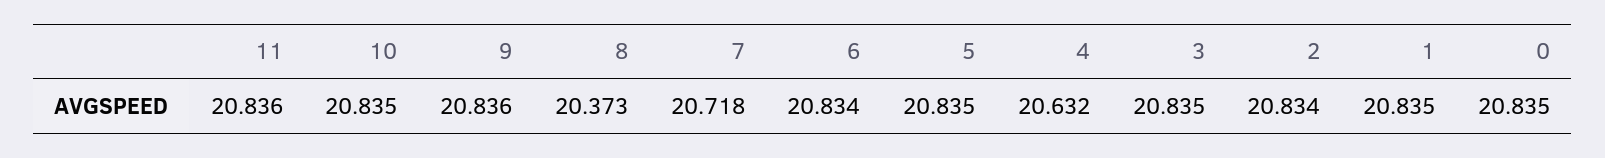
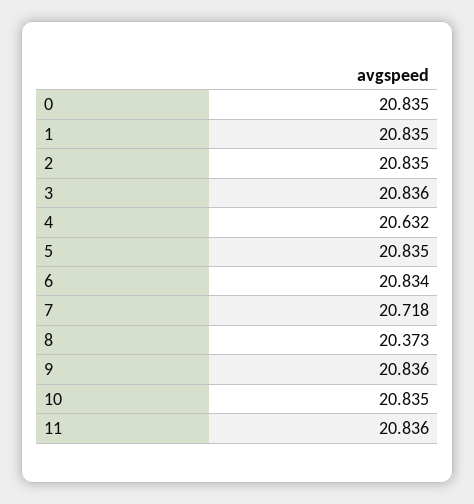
3: 20.835 -> 20.836
2: 20.834 -> 20.835

